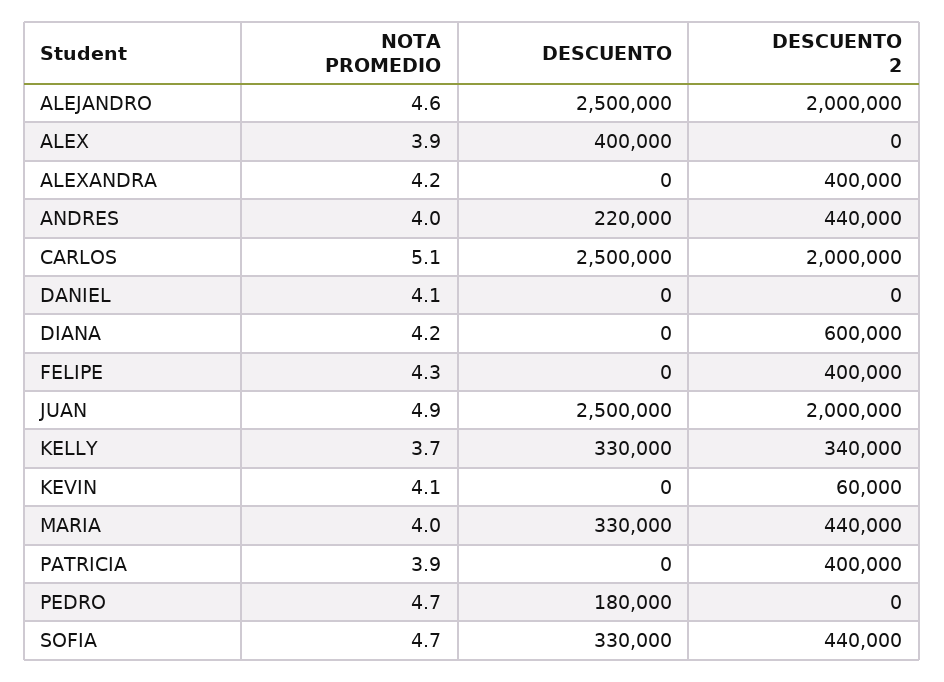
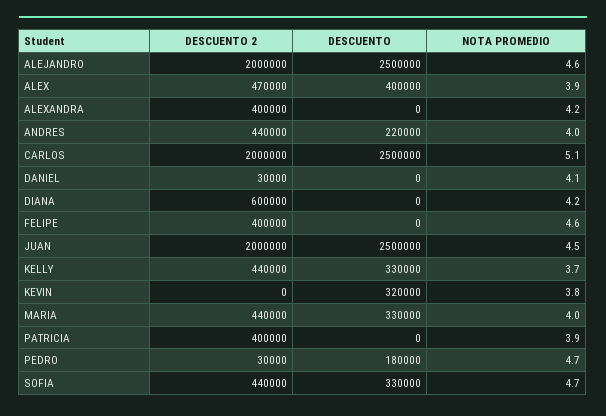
DESCUENTO 2, ALEX: 0 -> 470000
DESCUENTO 2, DANIEL: 0 -> 30000
NOTA PROMEDIO, FELIPE: 4.3 -> 4.6
NOTA PROMEDIO, JUAN: 4.9 -> 4.5
DESCUENTO 2, KELLY: 340000 -> 440000
NOTA PROMEDIO, KEVIN: 4.1 -> 3.8
DESCUENTO, KEVIN: 0 -> 320000
DESCUENTO 2, KEVIN: 60000 -> 0
DESCUENTO 2, PEDRO: 0 -> 30000

